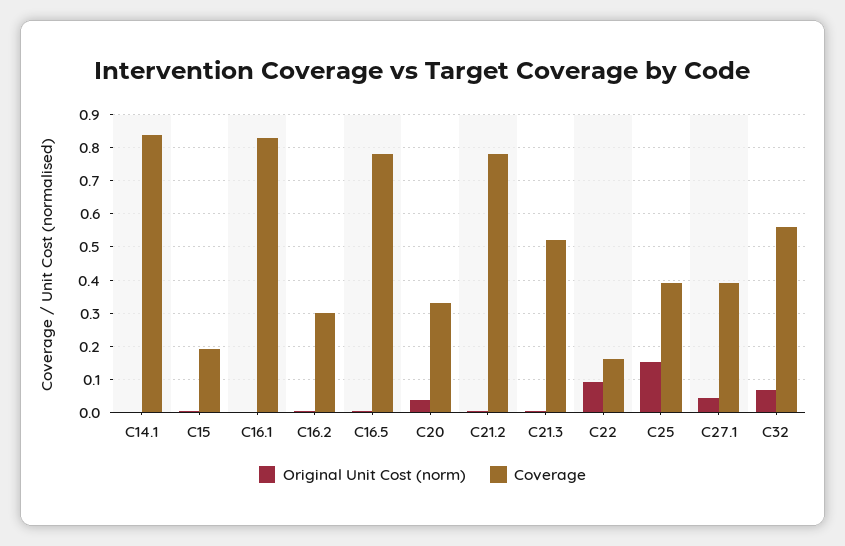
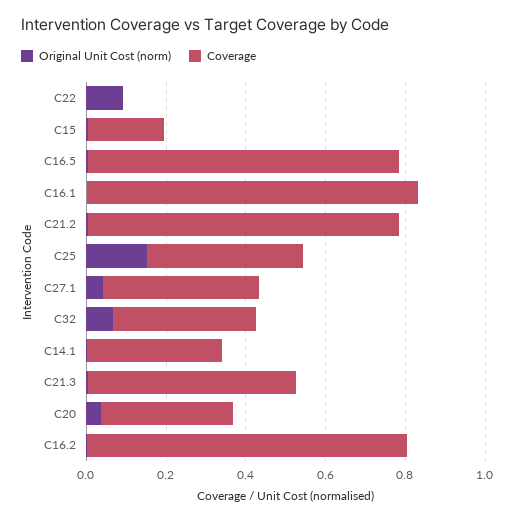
Coverage, C14.1: 0.84 -> 0.35
Coverage, C16.2: 0.3 -> 0.8
Coverage, C22: 0.16 -> 0
Coverage, C32: 0.56 -> 0.35

